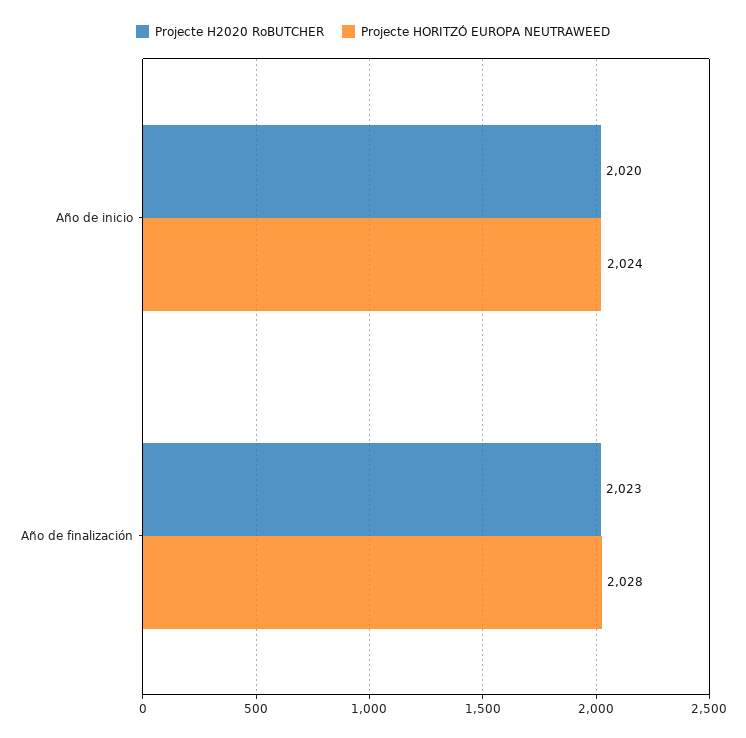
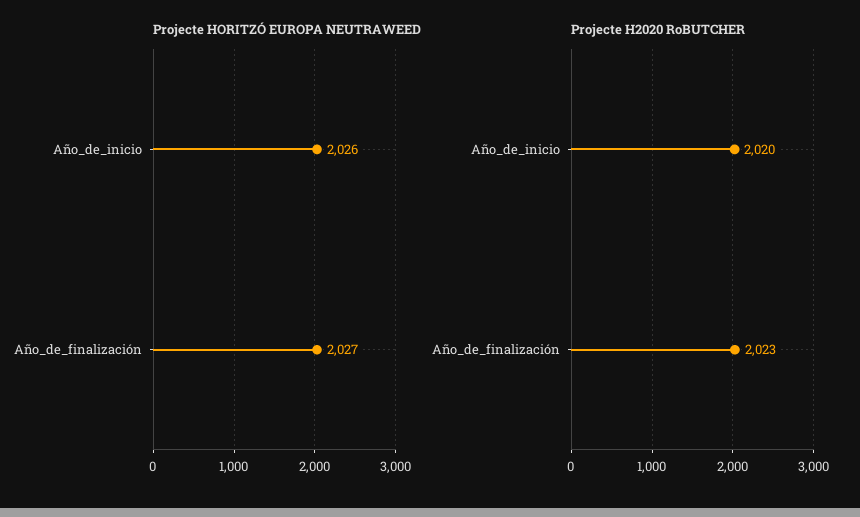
Projecte HORITZÓ EUROPA NEUTRAWEED, Año de inicio: 2024 -> 2026
Projecte HORITZÓ EUROPA NEUTRAWEED, Año de finalización: 2028 -> 2027

